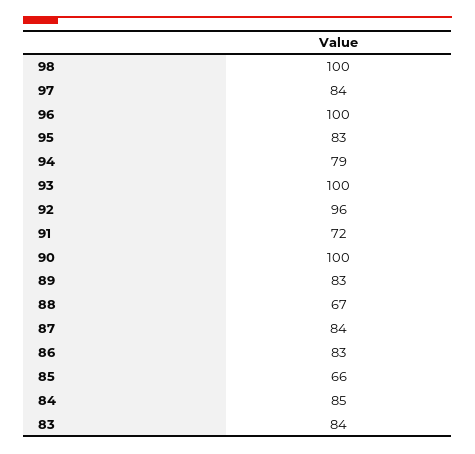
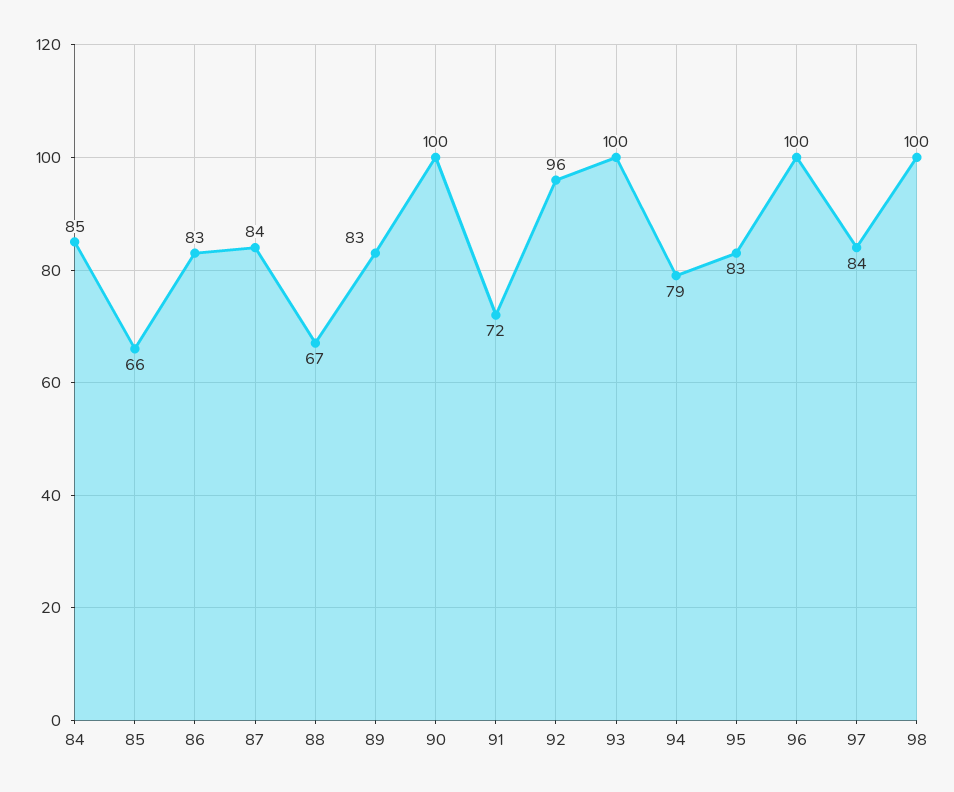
83: 84 -> none

